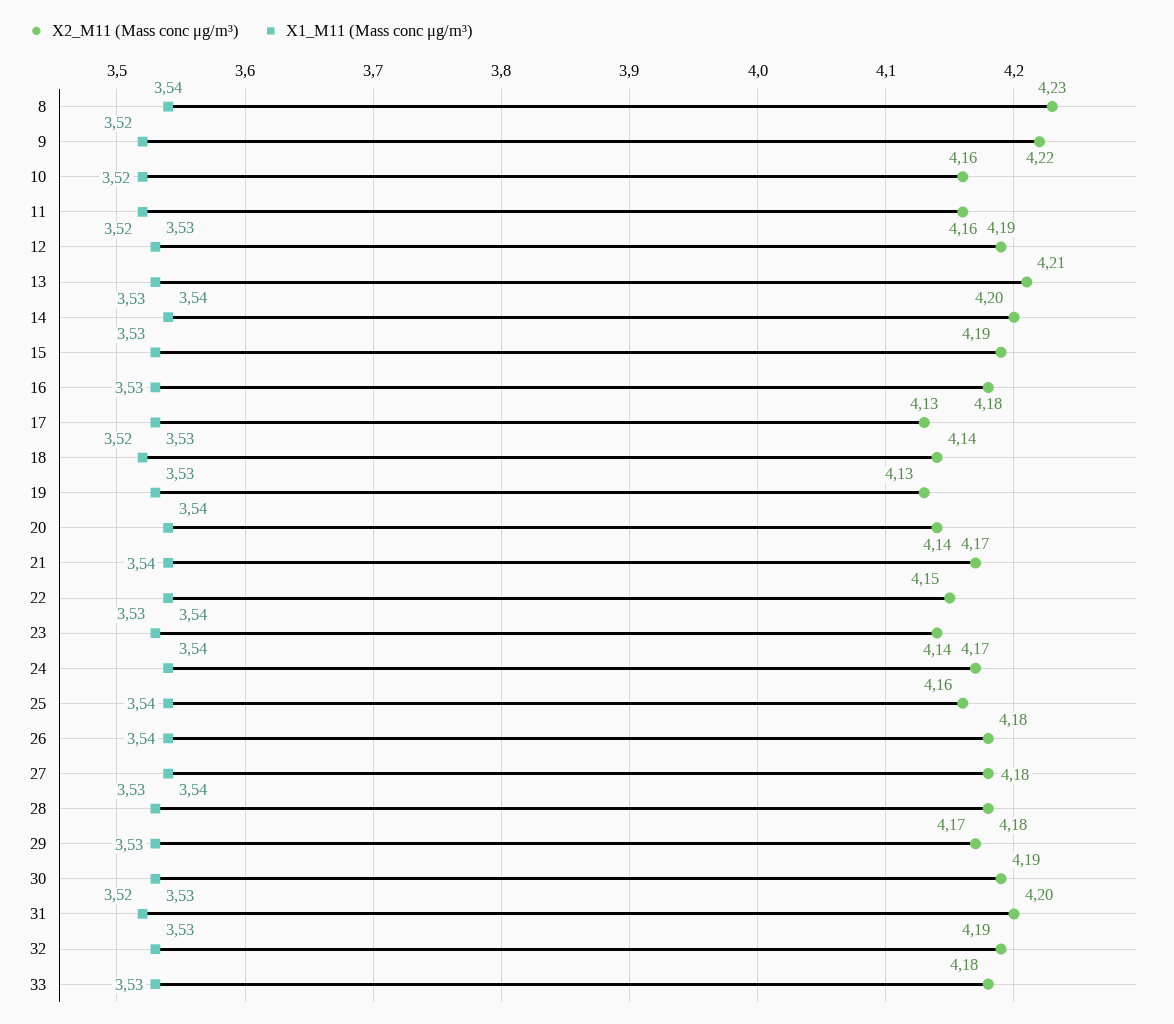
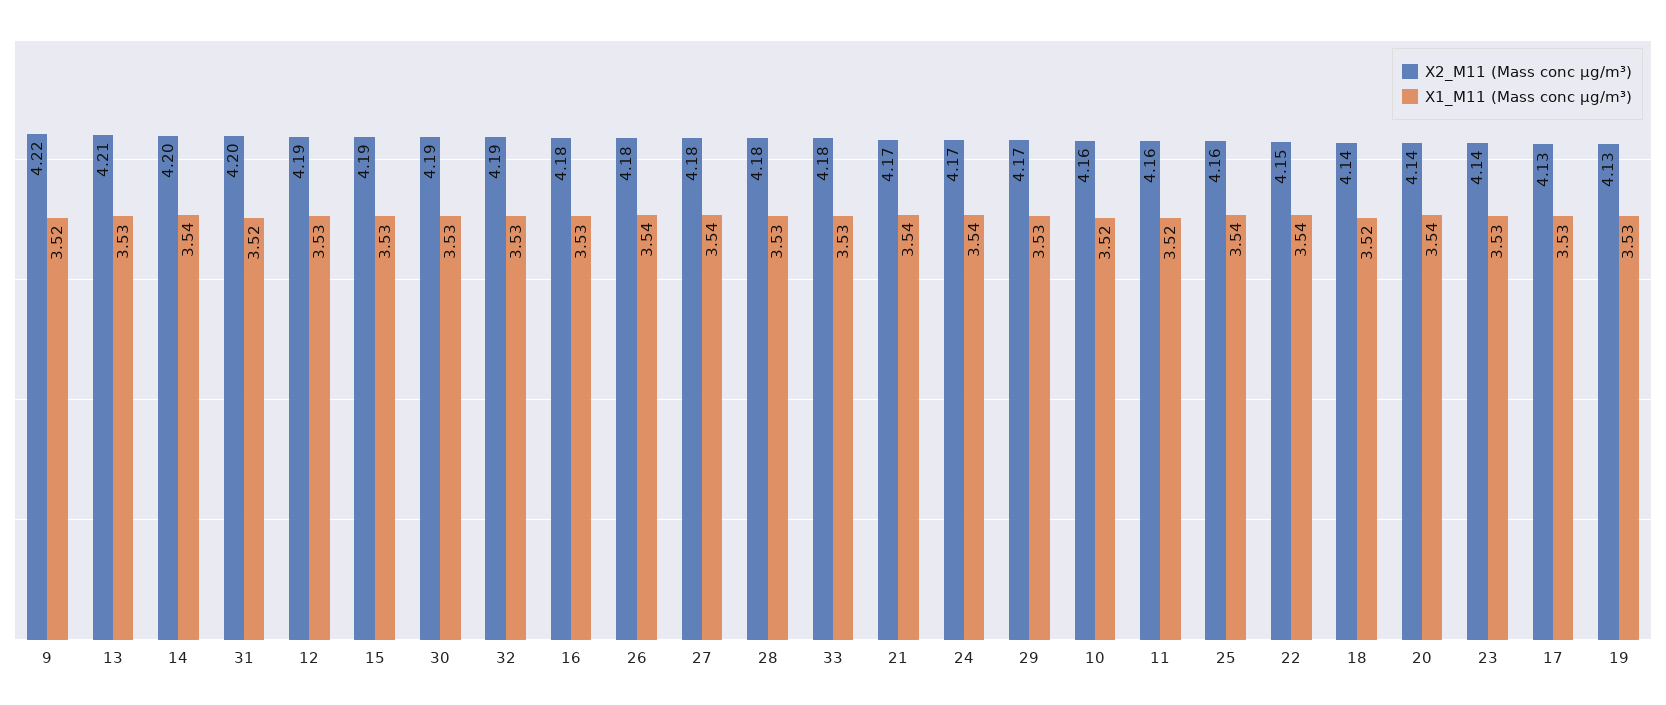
X2_M11 (Mass conc μg/m³), 8: 4.23 -> none
X1_M11 (Mass conc μg/m³), 8: 3.54 -> none

